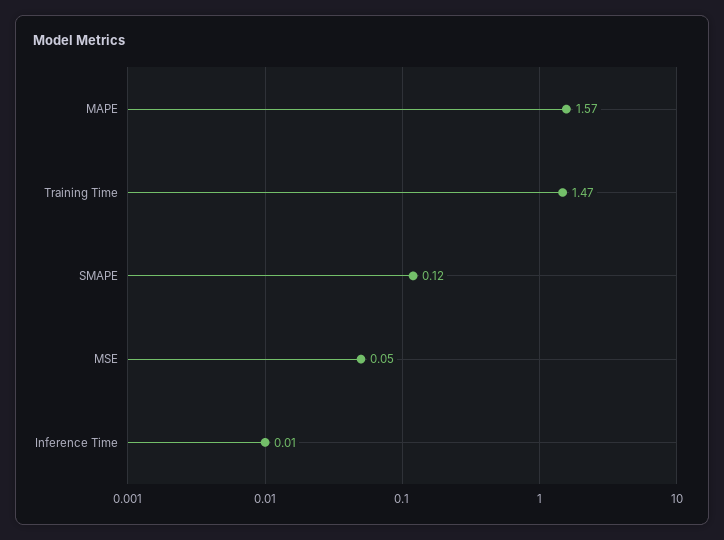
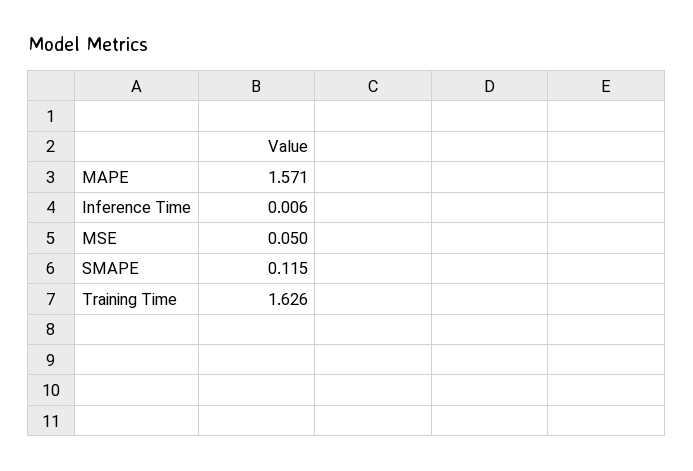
Training Time: 1.47 -> 1.626

